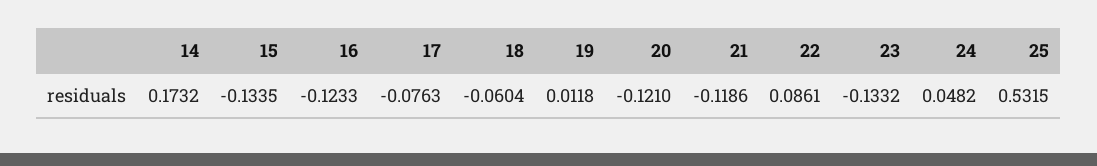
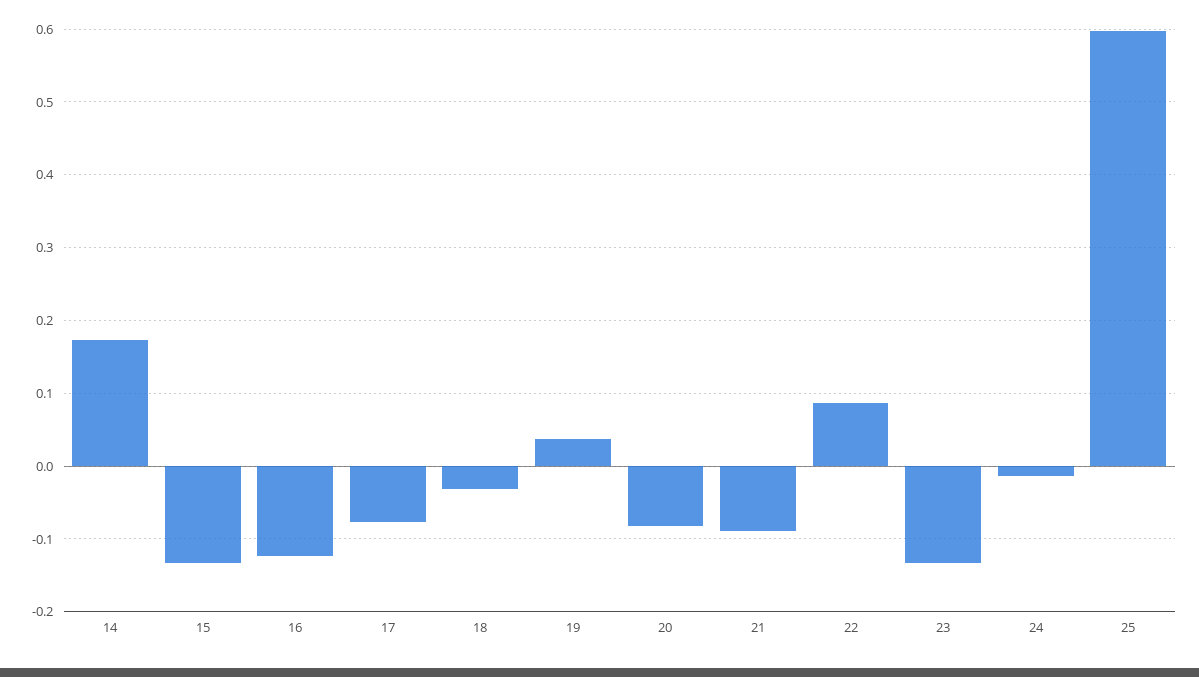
18: -0.0604 -> -0.03
19: 0.0118 -> 0.04
20: -0.121 -> -0.08
21: -0.1186 -> -0.09
24: 0.0482 -> -0.01
25: 0.5315 -> 0.6

